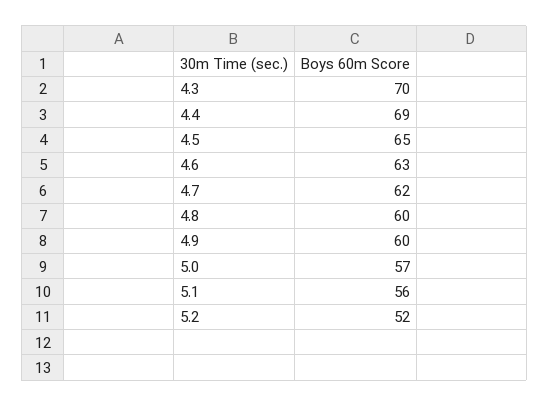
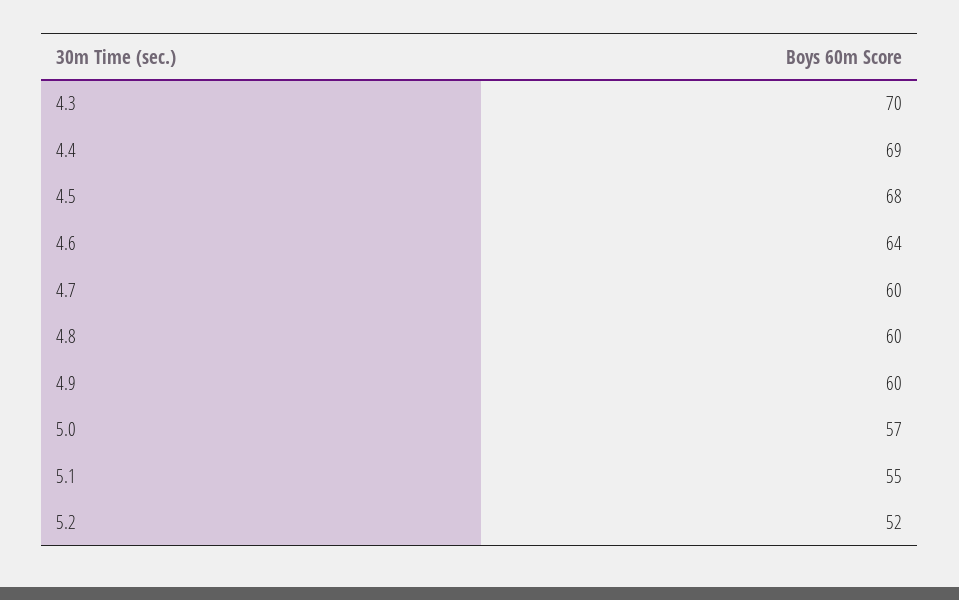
4.5: 65 -> 68
4.6: 63 -> 64
4.7: 62 -> 60
5.1: 56 -> 55

